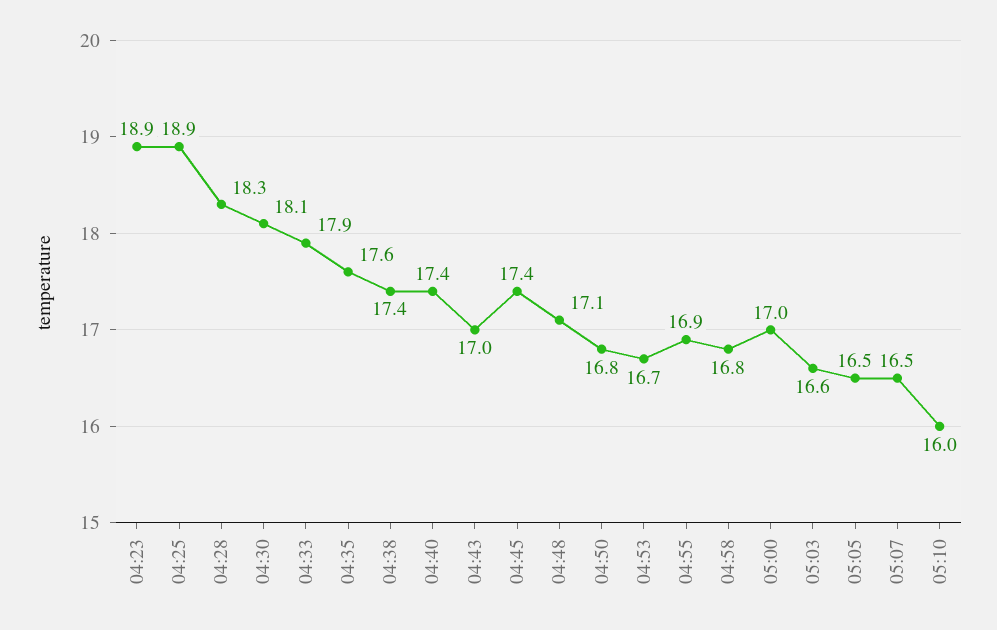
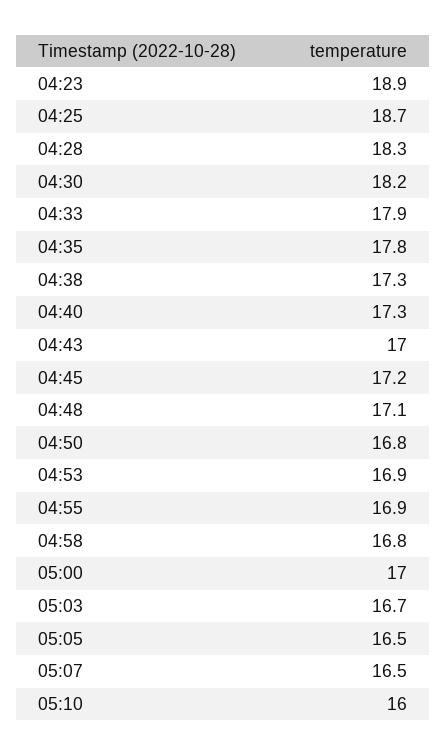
04:25: 18.9 -> 18.7
04:30: 18.1 -> 18.2
04:35: 17.6 -> 17.8
04:38: 17.4 -> 17.3
04:40: 17.4 -> 17.3
04:45: 17.4 -> 17.2
04:53: 16.7 -> 16.9
05:03: 16.6 -> 16.7

